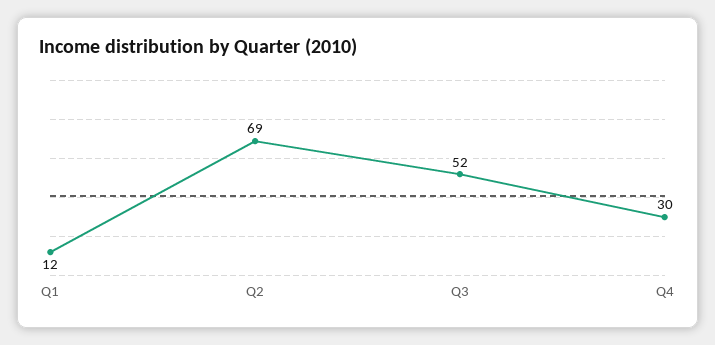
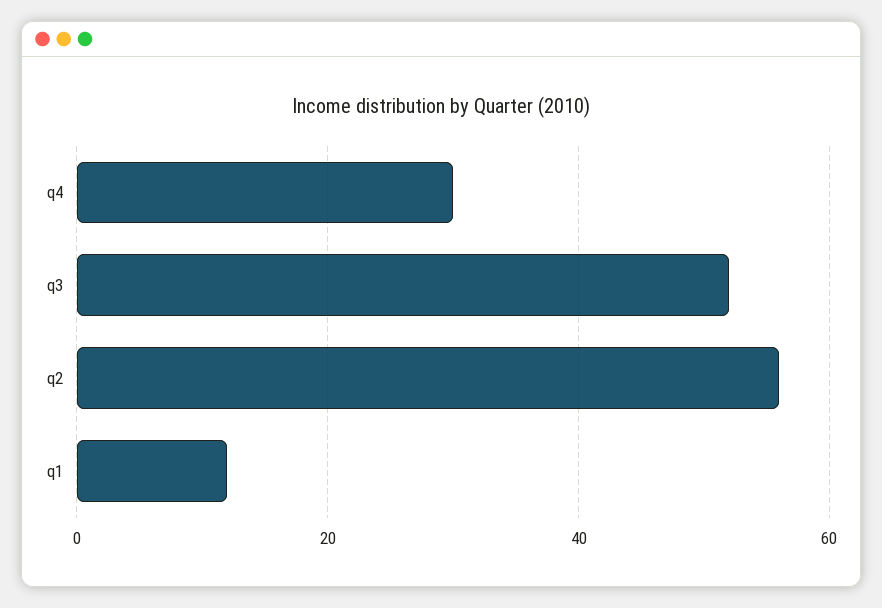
Q2: 69 -> 55

